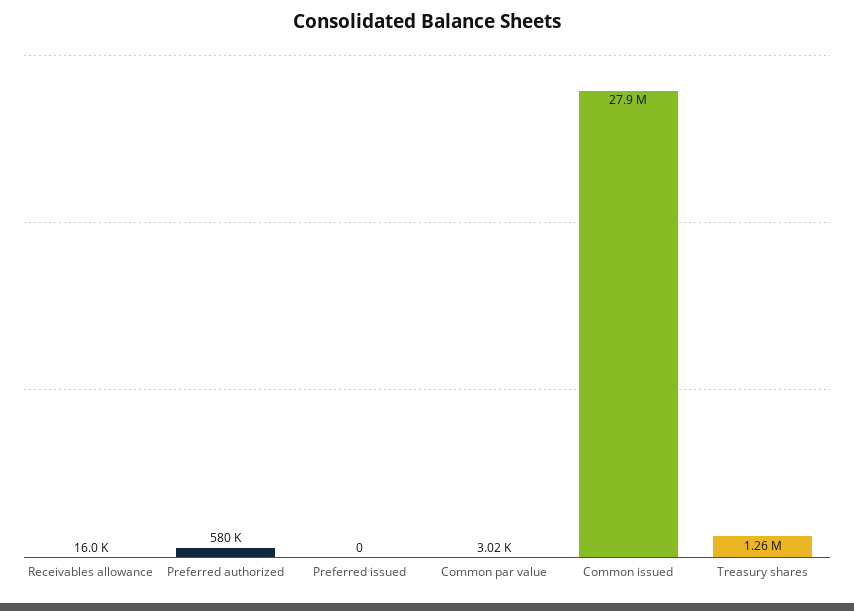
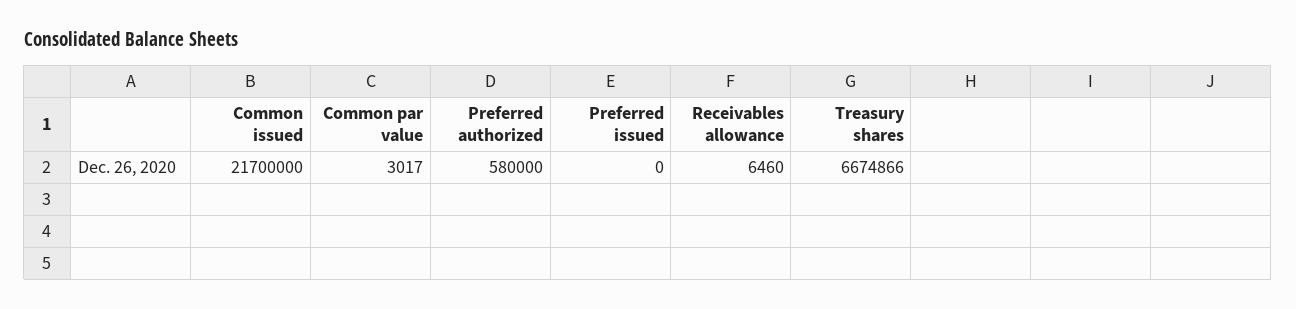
Receivables allowance: 16000 -> 6460
Common issued: 27900000 -> 21700000
Treasury shares: 1260000 -> 6674866

